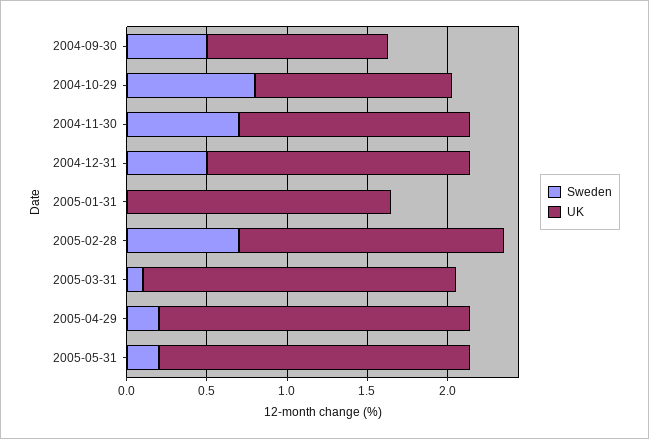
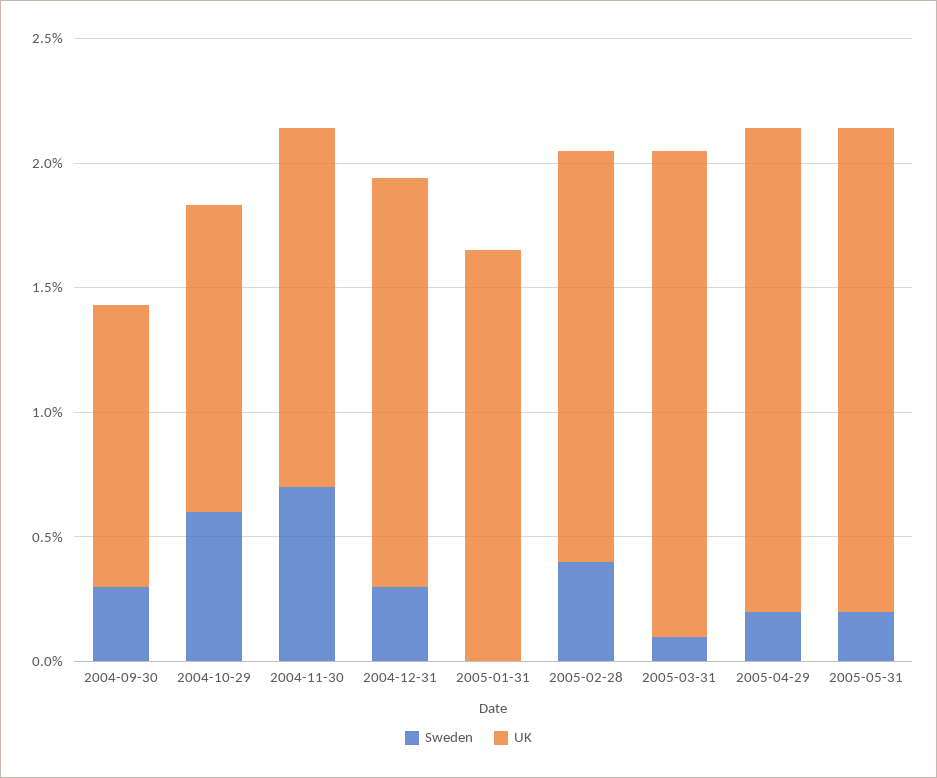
Sweden, 2004-09-30: 0.5 -> 0.3
Sweden, 2004-10-29: 0.8 -> 0.6
Sweden, 2004-12-31: 0.5 -> 0.3
Sweden, 2005-02-28: 0.7 -> 0.4

